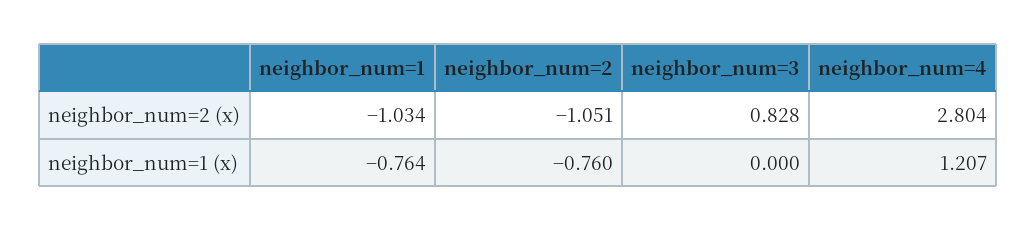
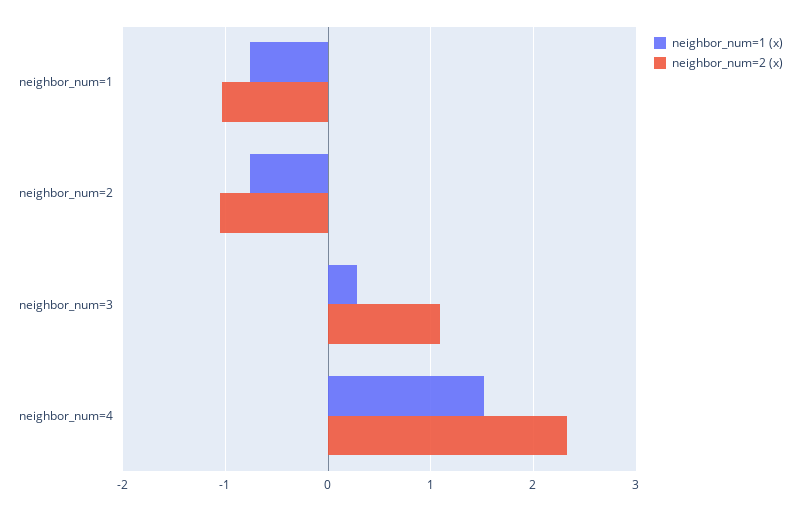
neighbor_num=2 (x), neighbor_num=3: 0.828 -> 1.1
neighbor_num=2 (x), neighbor_num=4: 2.804 -> 2.3
neighbor_num=1 (x), neighbor_num=3: 0 -> 0.3
neighbor_num=1 (x), neighbor_num=4: 1.207 -> 1.5

